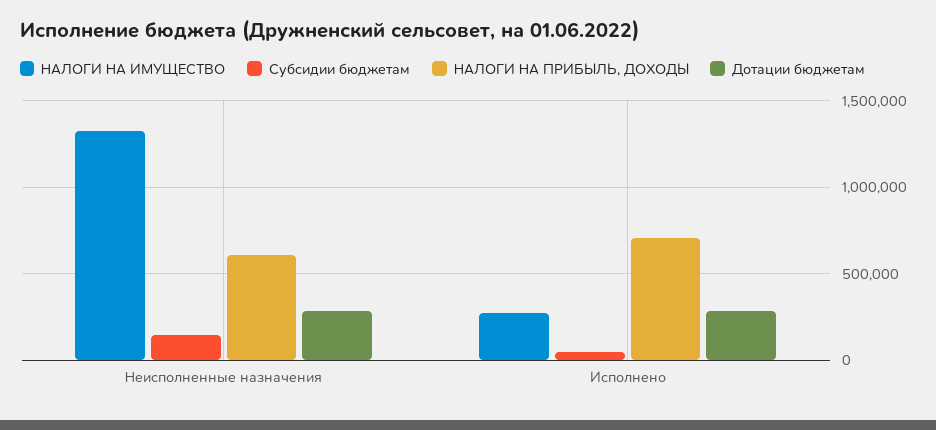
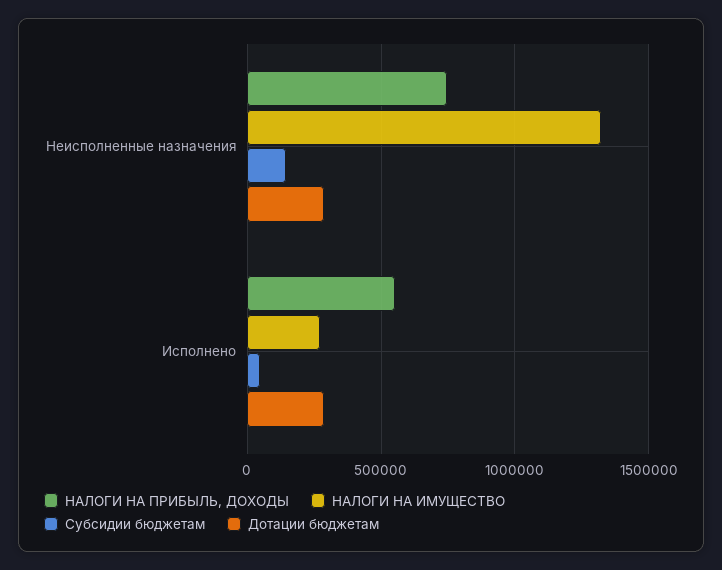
НАЛОГИ НА ПРИБЫЛЬ, ДОХОДЫ, Неисполненные назначения: 600000 -> 750000
НАЛОГИ НА ПРИБЫЛЬ, ДОХОДЫ, Исполнено: 700000 -> 550000

